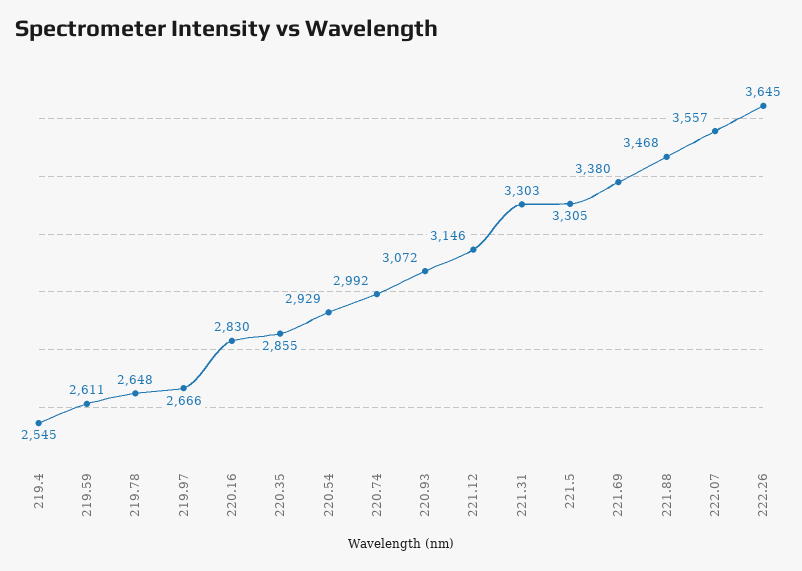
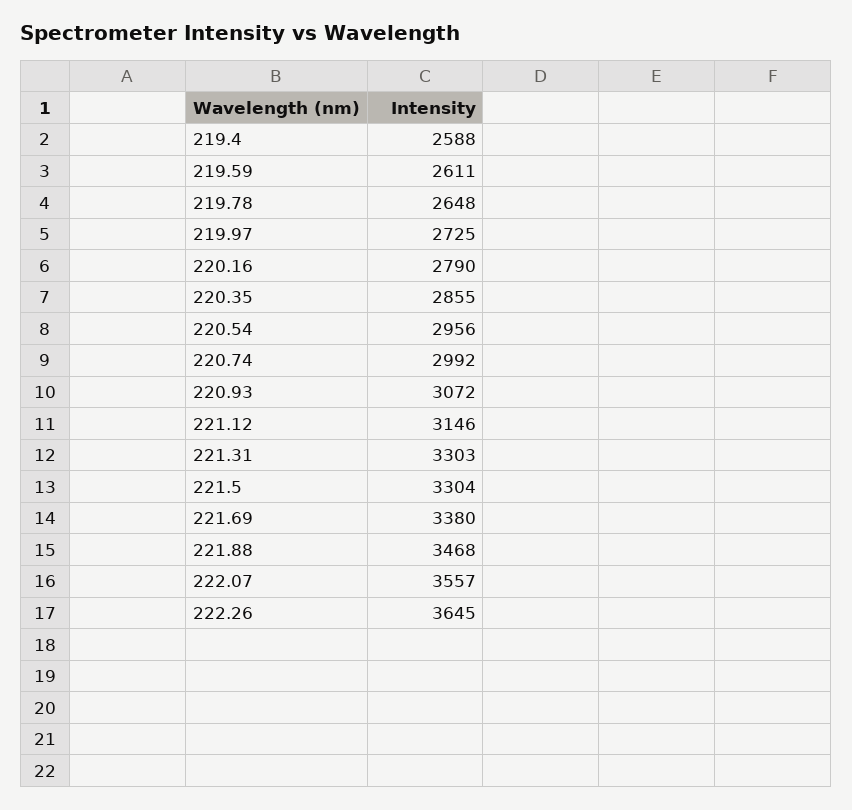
219.4: 2545 -> 2588
219.97: 2666 -> 2725
220.16: 2830 -> 2790
220.54: 2929 -> 2956
221.5: 3305 -> 3304

